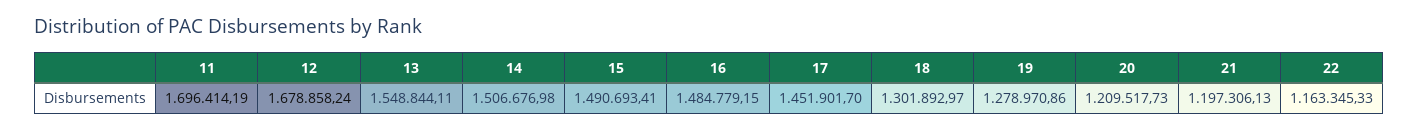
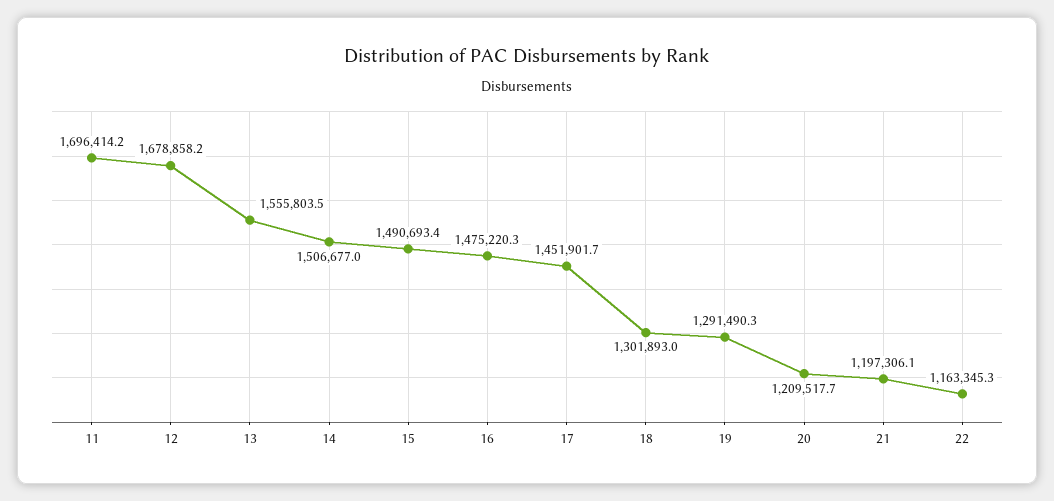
13: 1548844.11 -> 1555803.5
16: 1484779.15 -> 1475220.3
19: 1278970.86 -> 1291490.3

